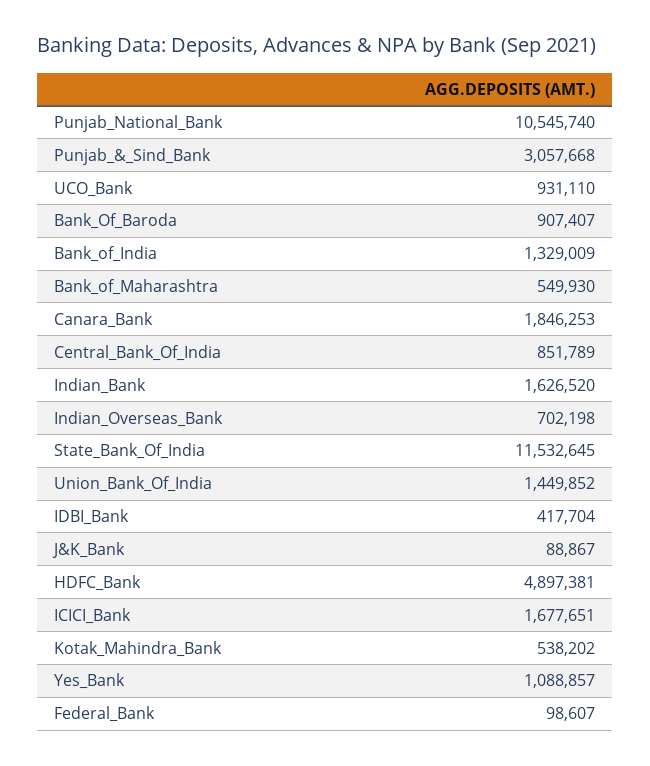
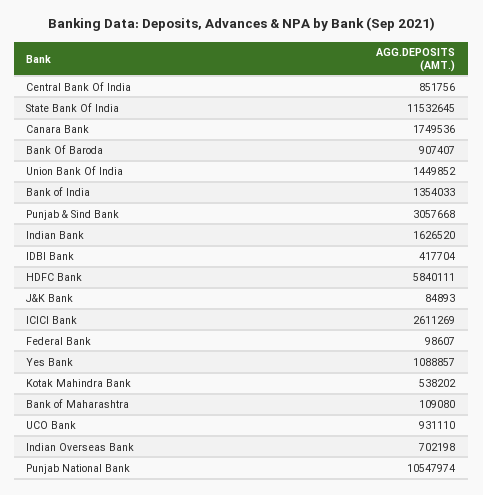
Punjab_National_Bank: 10545740 -> 10547974
Bank_of_India: 1329009 -> 1354033
Bank_of_Maharashtra: 549930 -> 109080
Canara_Bank: 1846253 -> 1749536
Central_Bank_Of_India: 851789 -> 851756
J&K_Bank: 88867 -> 84893
HDFC_Bank: 4897381 -> 5840111
ICICI_Bank: 1677651 -> 2611269

